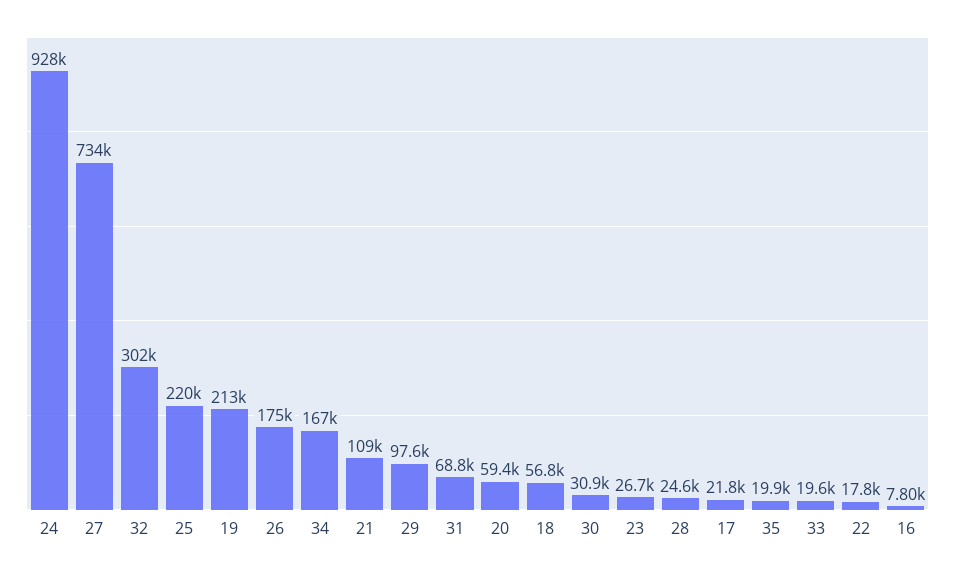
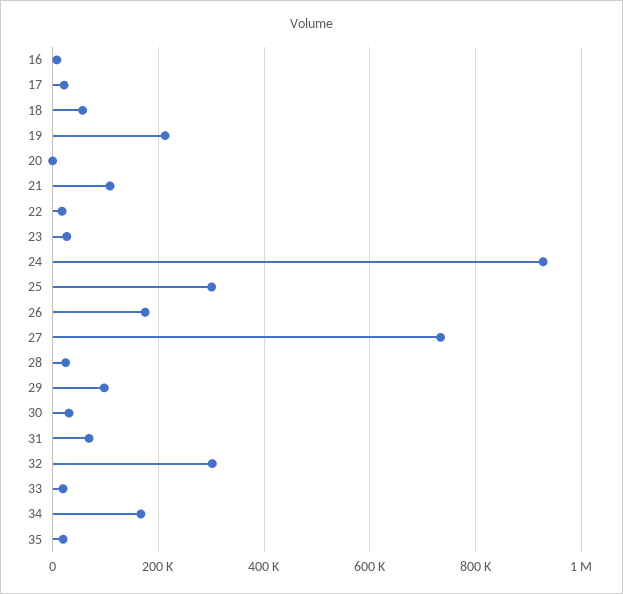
25: 220000 -> 300000
20: 59400 -> 0

